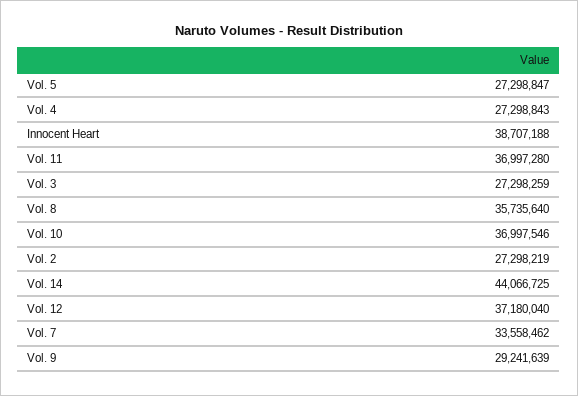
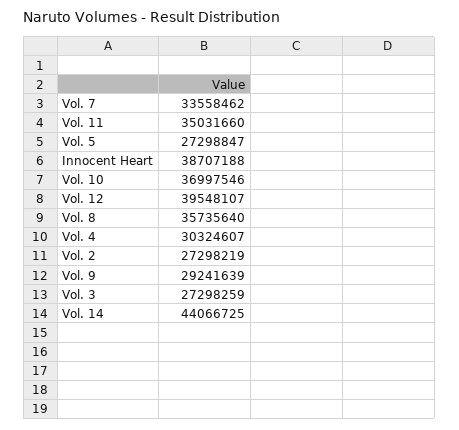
Vol. 4: 27298843 -> 30324607
Vol. 11: 36997280 -> 35031660
Vol. 12: 37180040 -> 39548107

